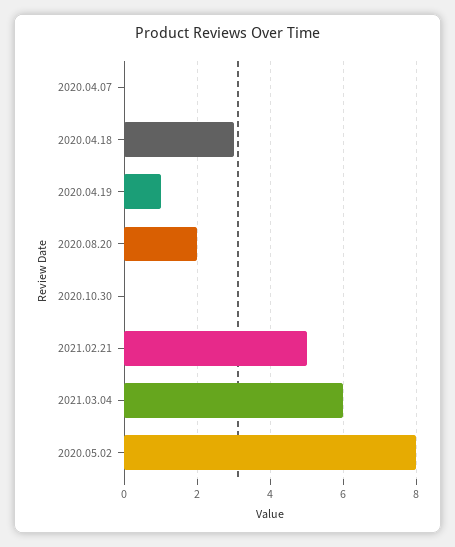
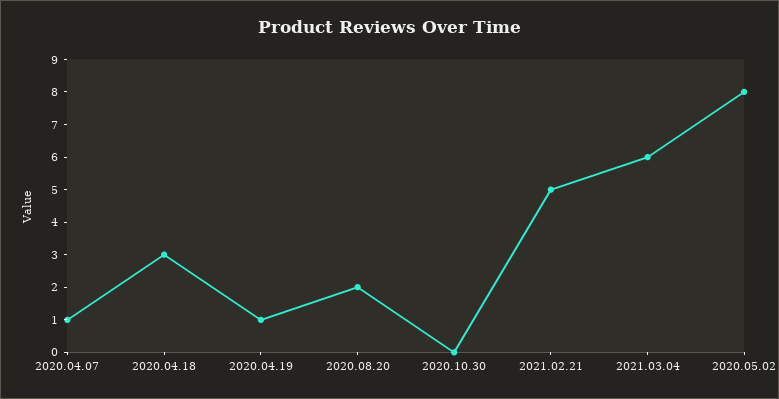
2020.04.07: 0 -> 1

